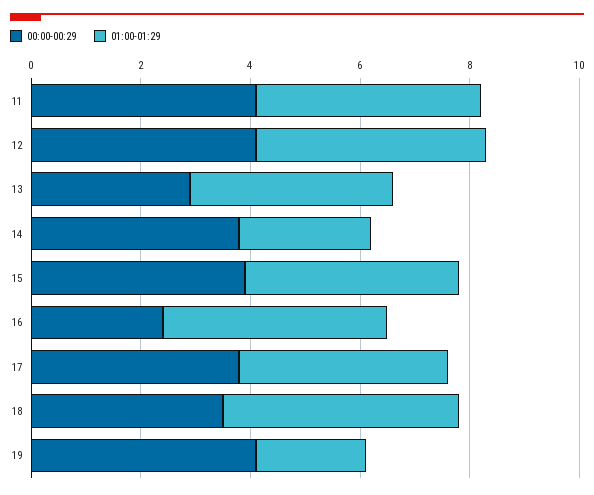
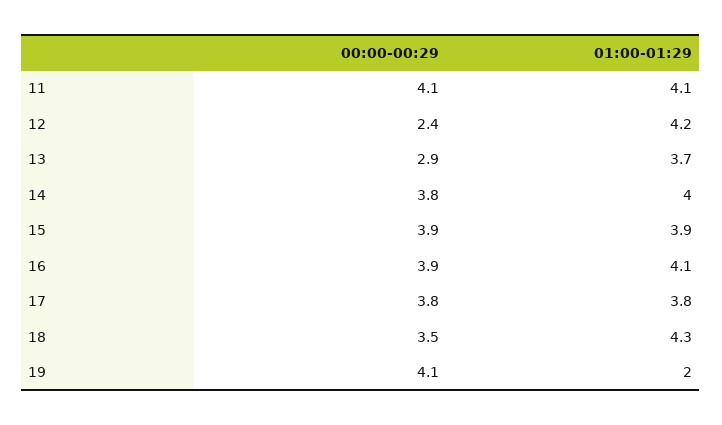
00:00-00:29, 12: 4 -> 2.4
01:00-01:29, 14: 2.5 -> 4
00:00-00:29, 16: 2.5 -> 3.9

